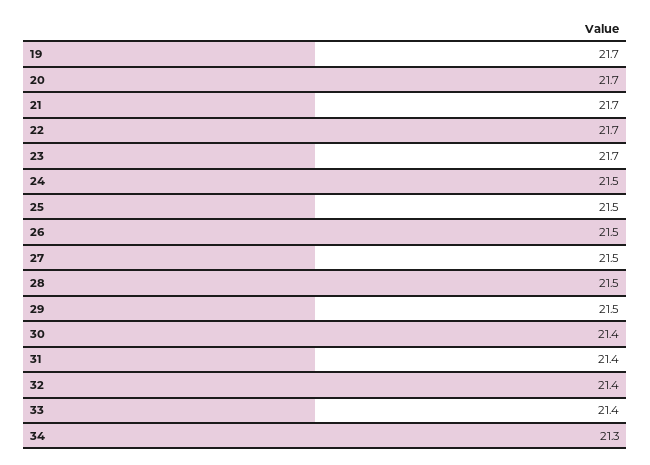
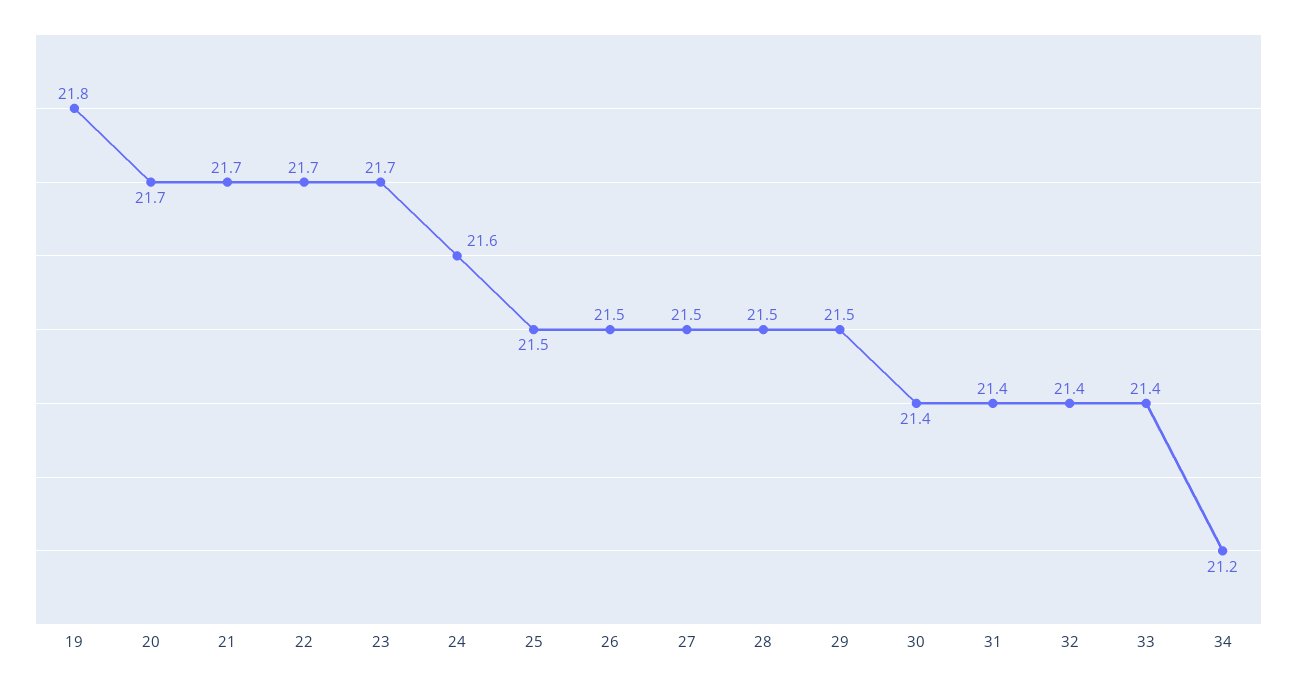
19: 21.7 -> 21.8
24: 21.5 -> 21.6
34: 21.3 -> 21.2

